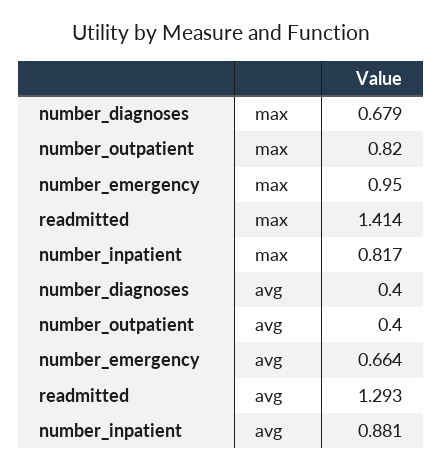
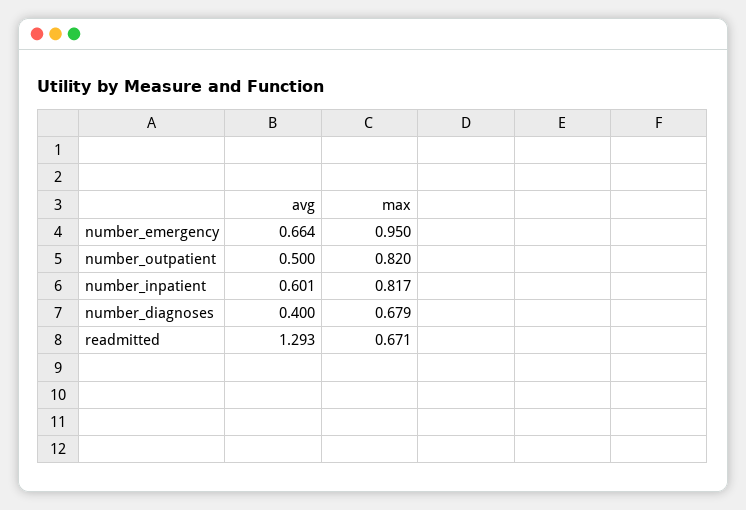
readmitted, max: 1.414 -> 0.671
number_outpatient, avg: 0.4 -> 0.5
number_inpatient, avg: 0.881 -> 0.601

